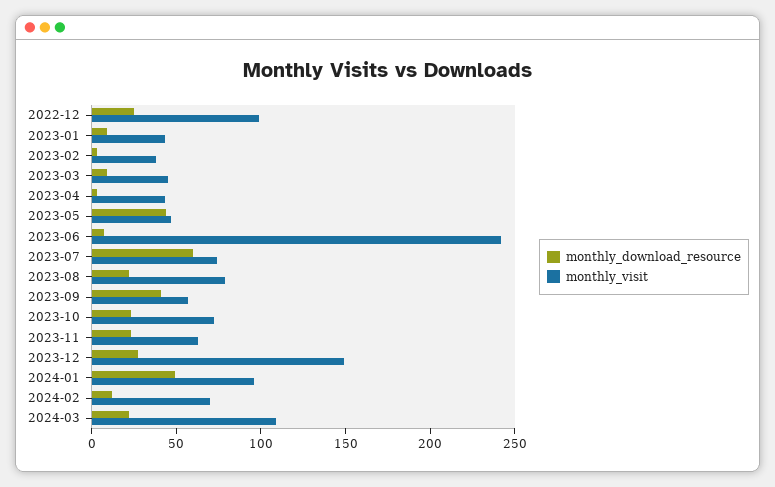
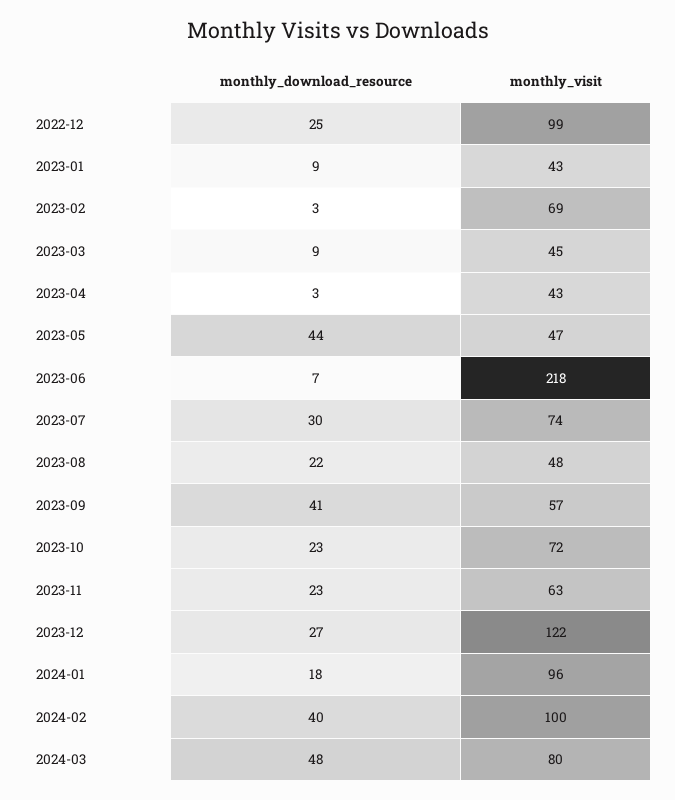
monthly_visit, 2023-02: 40 -> 69
monthly_visit, 2023-06: 240 -> 218
monthly_download_resource, 2023-07: 60 -> 30
monthly_visit, 2023-08: 80 -> 48
monthly_visit, 2023-12: 150 -> 122
monthly_download_resource, 2024-01: 50 -> 18
monthly_download_resource, 2024-02: 10 -> 40
monthly_visit, 2024-02: 70 -> 100
monthly_download_resource, 2024-03: 20 -> 48
monthly_visit, 2024-03: 110 -> 80

